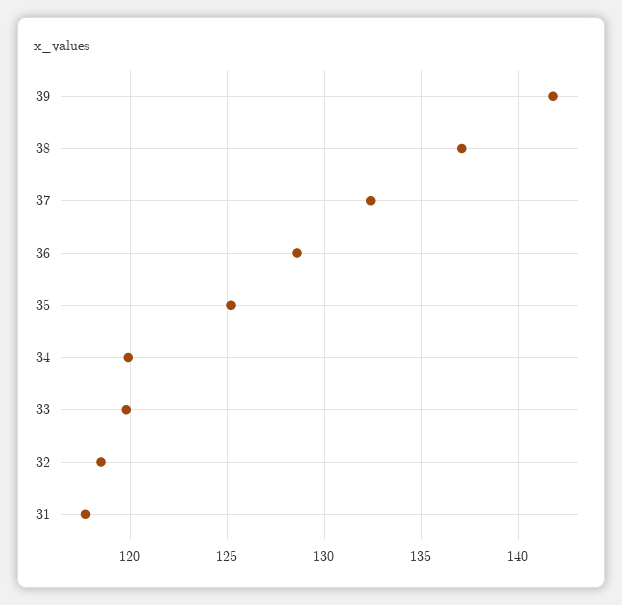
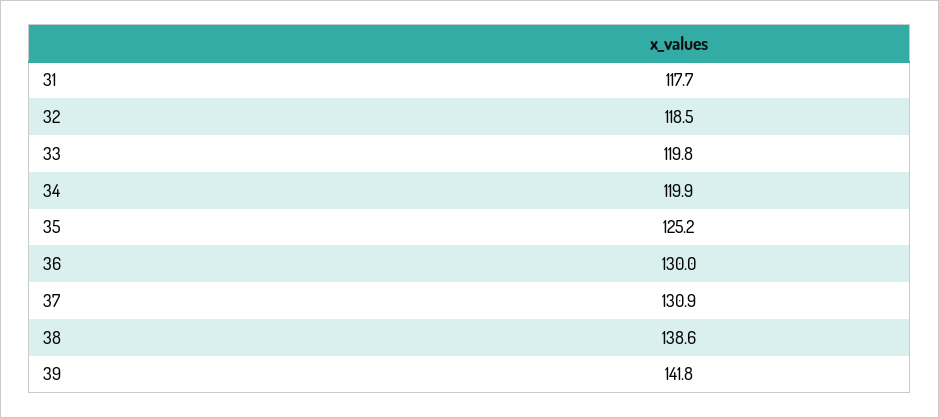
38: 137 -> 138.6
37: 132.5 -> 130.9
36: 128.5 -> 130

